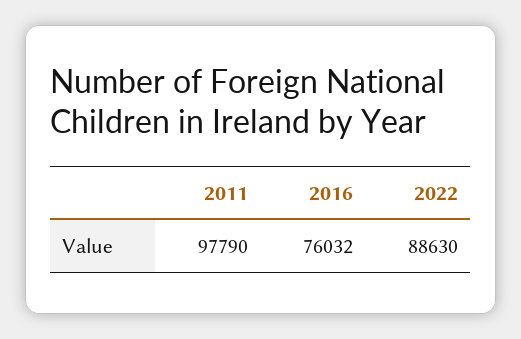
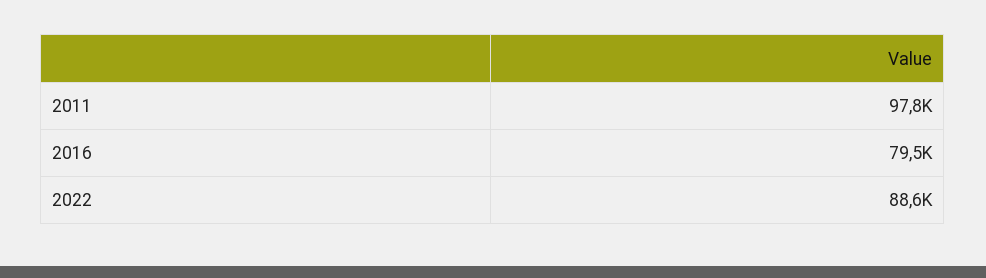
2016: 76032 -> 79500

